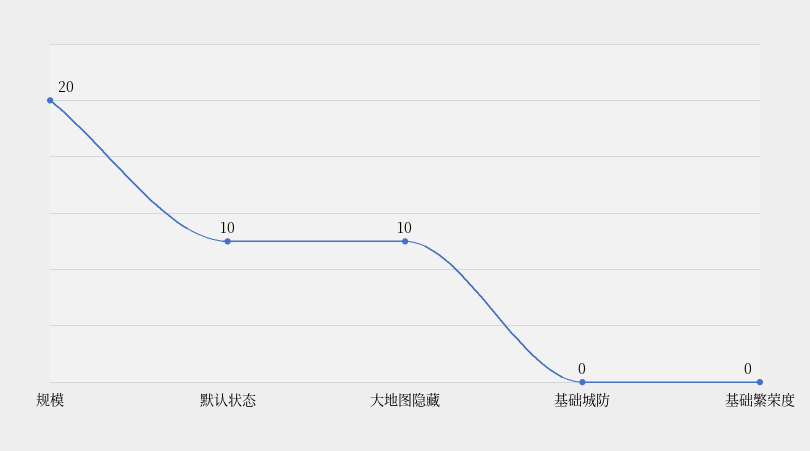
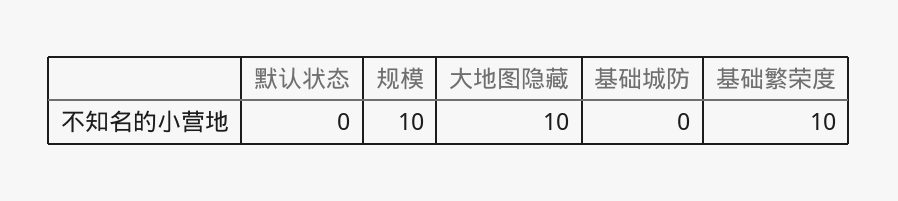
规模: 20 -> 10
默认状态: 10 -> 0
基础繁荣度: 0 -> 10

